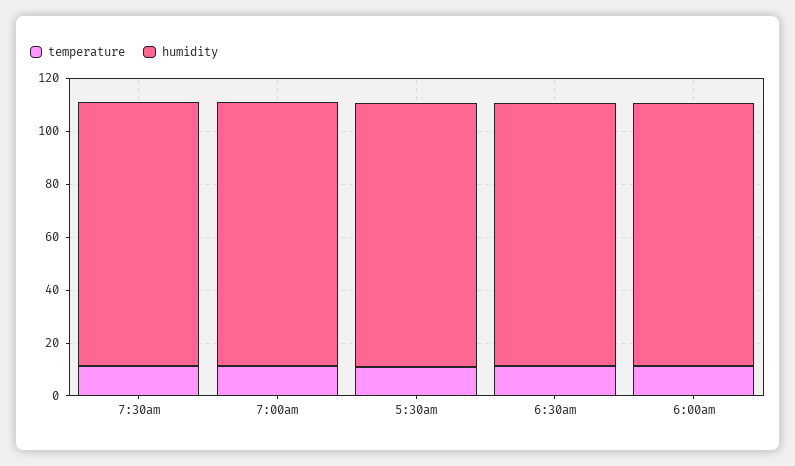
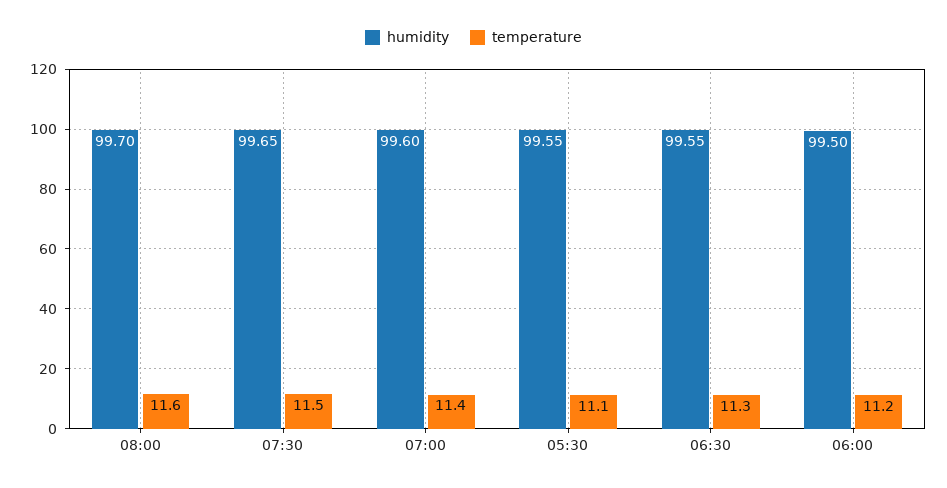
humidity, 08:00: none -> 99.7
temperature, 08:00: none -> 11.6

